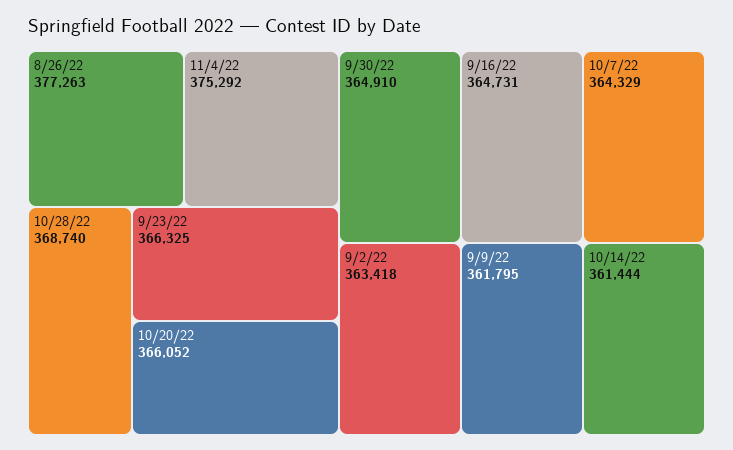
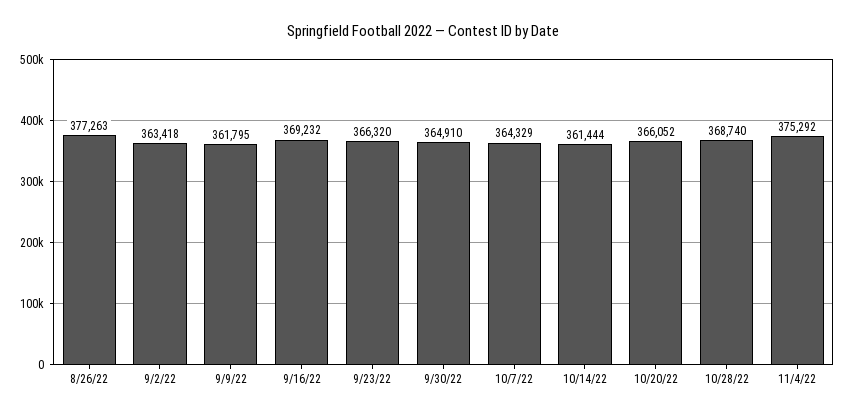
9/23/22: 366325 -> 366320
9/16/22: 364731 -> 369232

